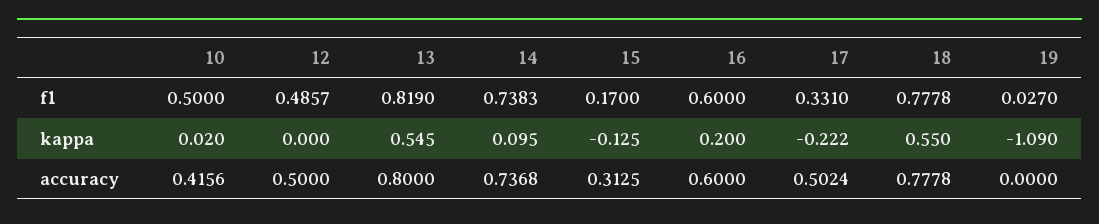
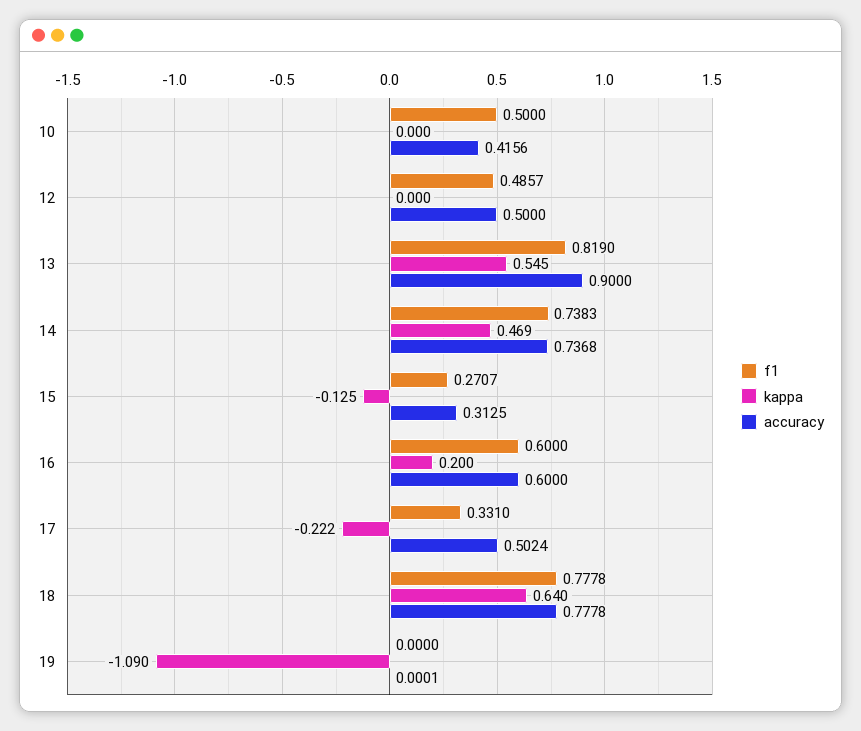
f1, 15: 0.17 -> 0.2707
f1, 19: 0.027 -> 0
kappa, 10: 0.02 -> 0
kappa, 14: 0.095 -> 0.469
kappa, 18: 0.55 -> 0.64
accuracy, 13: 0.8 -> 0.9
accuracy, 19: 0 -> 0.0001

